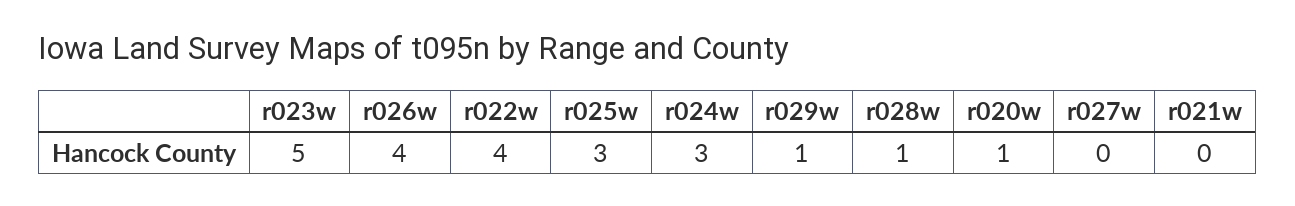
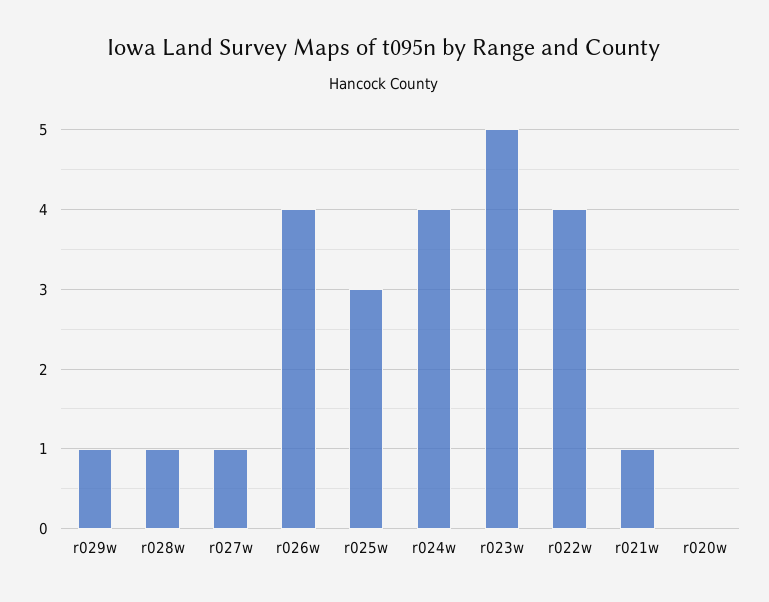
r024w: 3 -> 4
r020w: 1 -> 0
r027w: 0 -> 1
r021w: 0 -> 1

